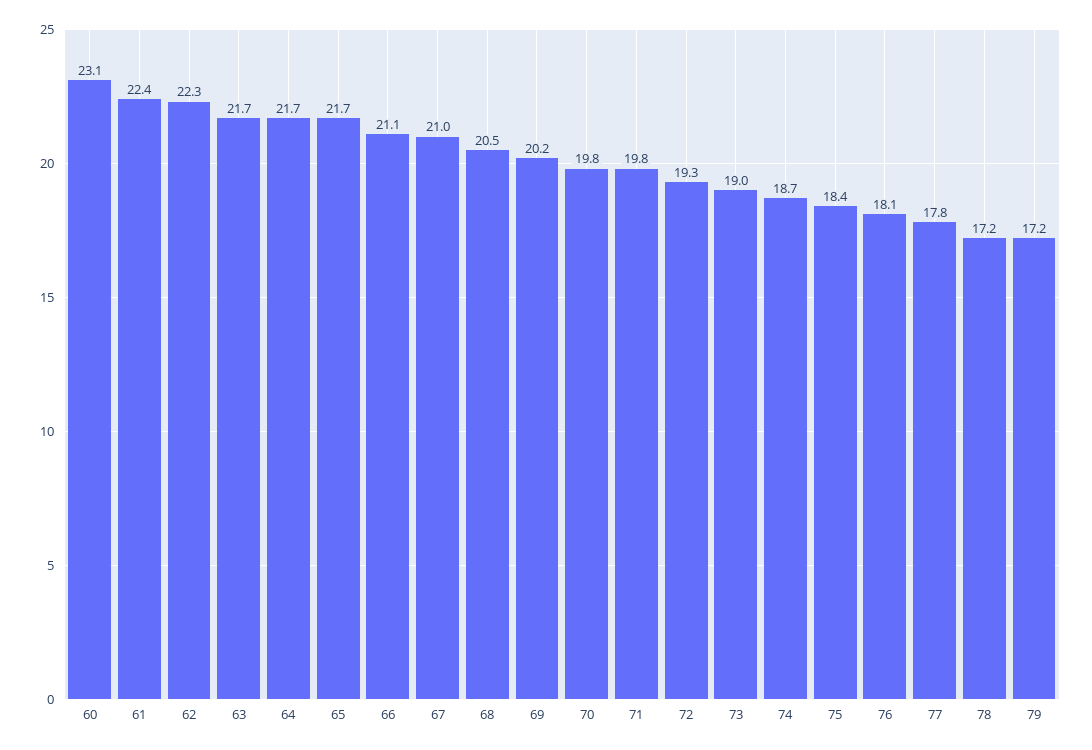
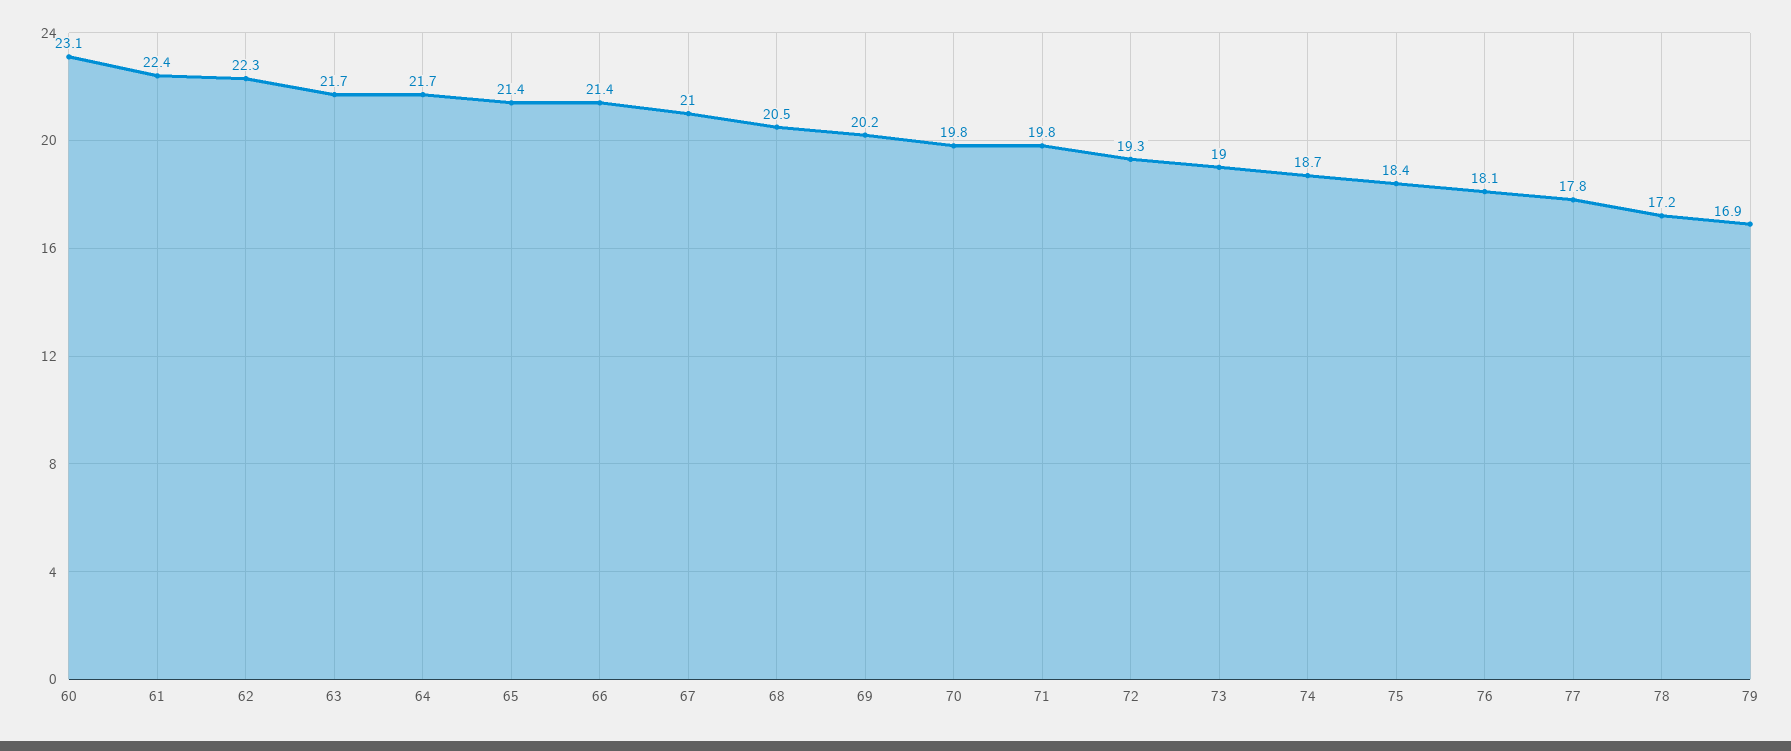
65: 21.7 -> 21.4
66: 21.1 -> 21.4
79: 17.2 -> 16.9

